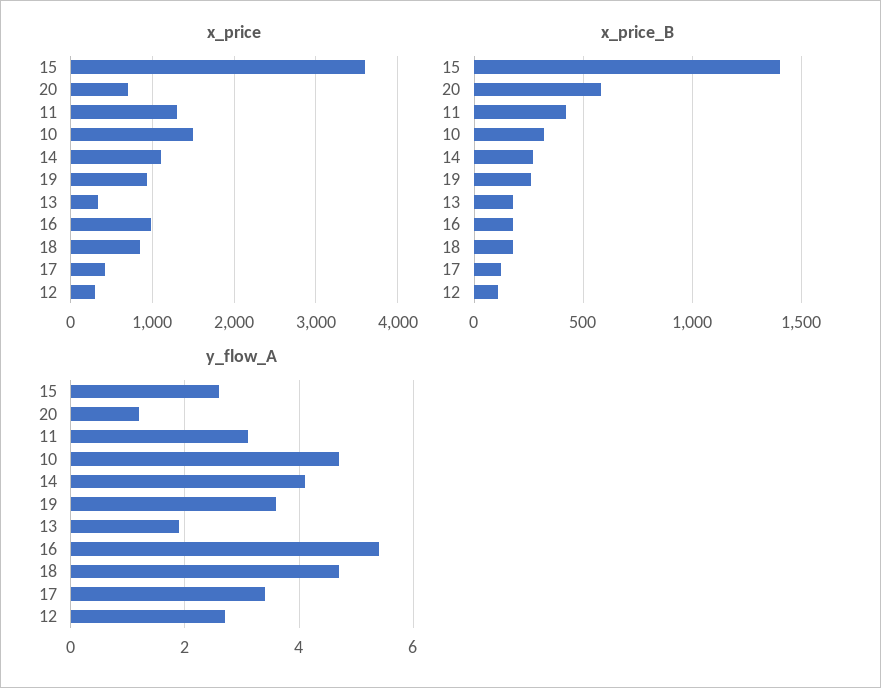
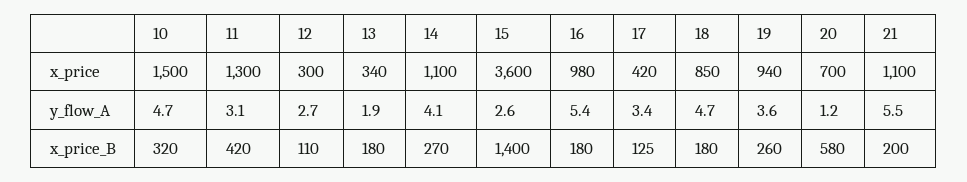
x_price, 21: none -> 1100
y_flow_A, 21: none -> 5.5
x_price_B, 21: none -> 200

